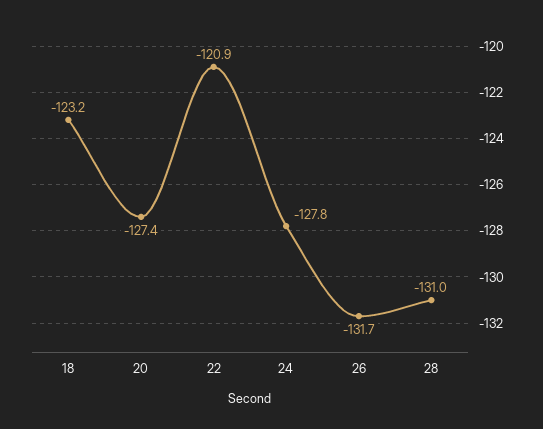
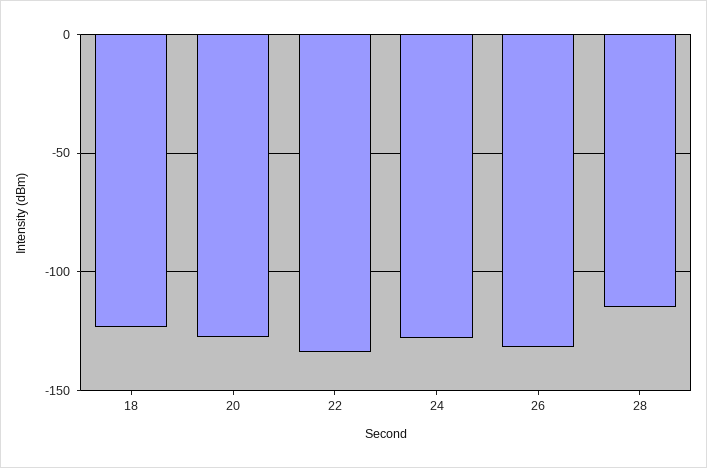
22: -120.9 -> -135
28: -131 -> -115

